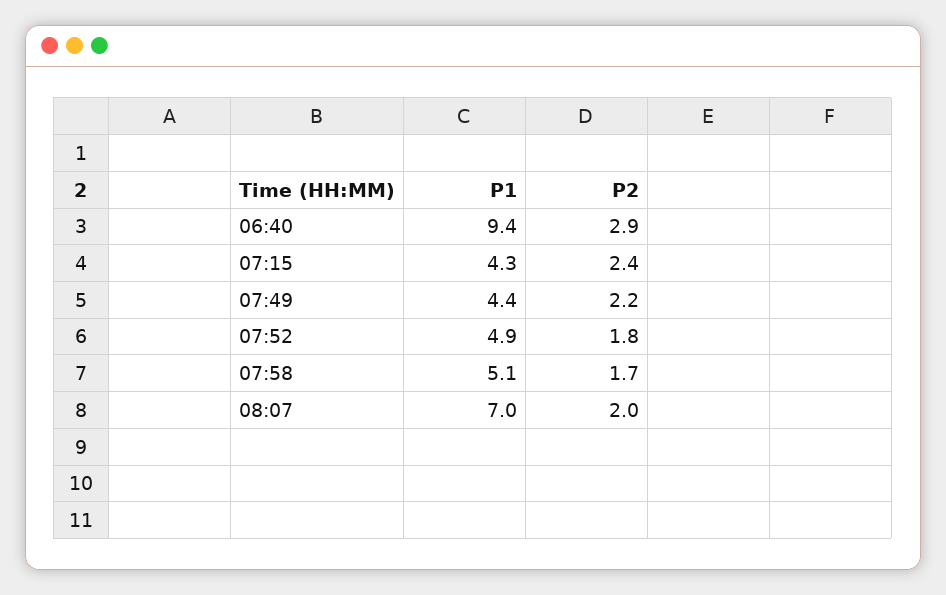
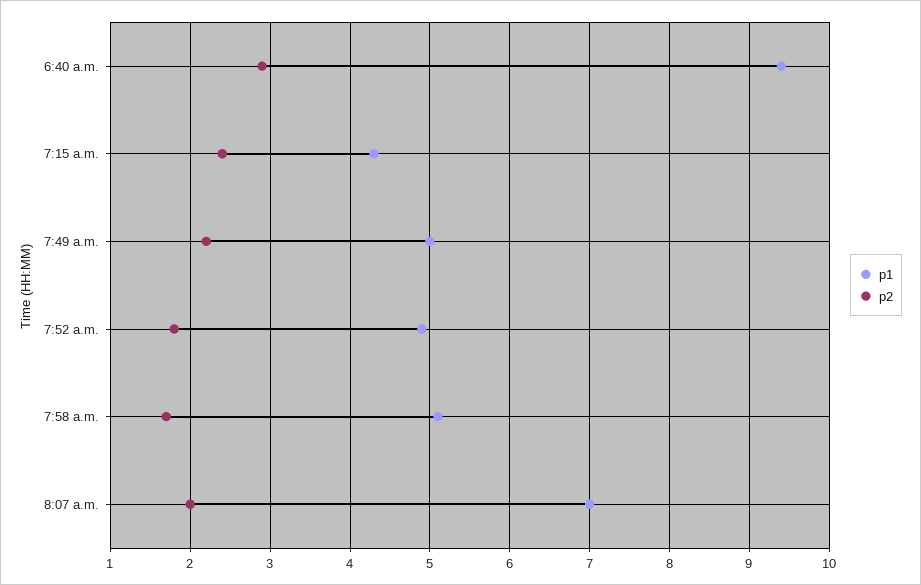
P1, 07:49: 4.4 -> 5

